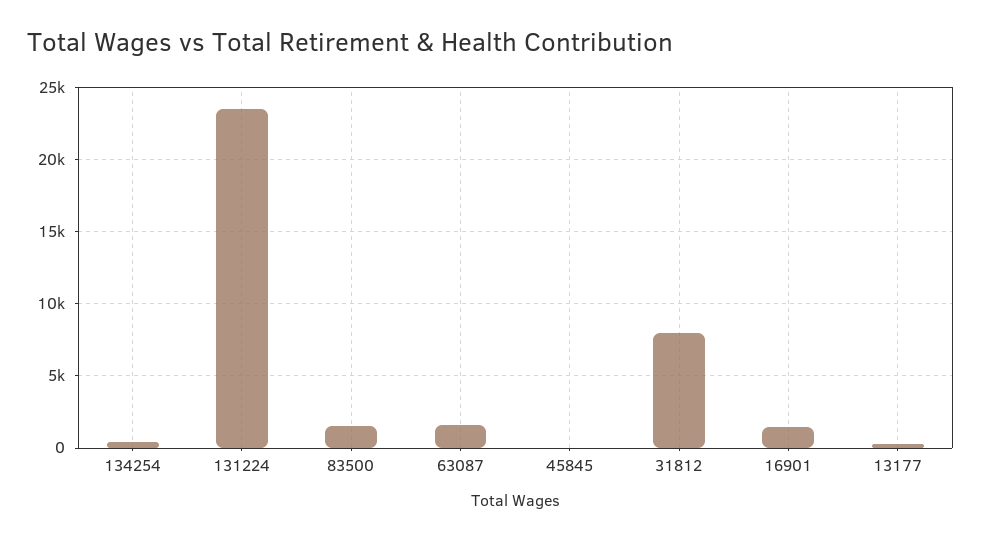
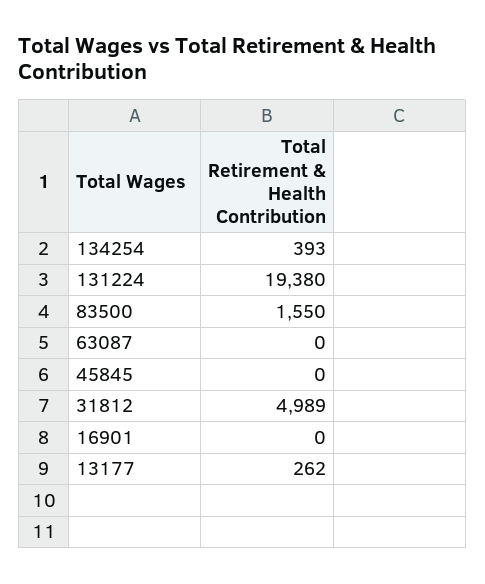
131224: 23500 -> 19380
63087: 1500 -> 0
31812: 8000 -> 4989
16901: 1500 -> 0

